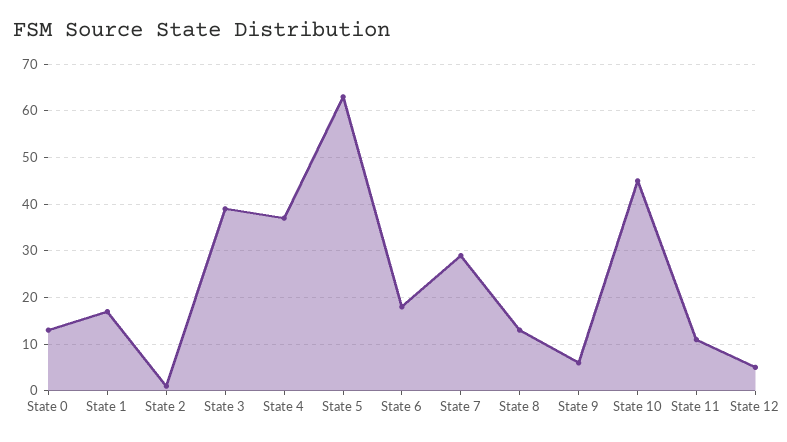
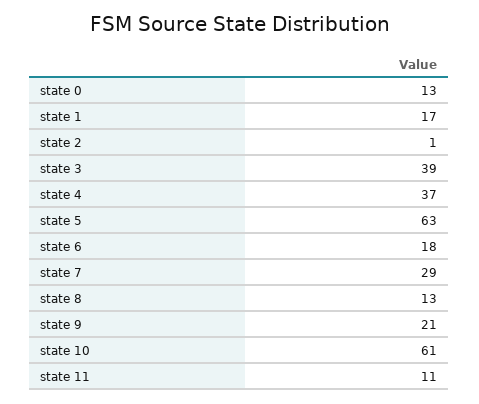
State 9: 5 -> 21
State 10: 45 -> 61
State 12: 5 -> none

